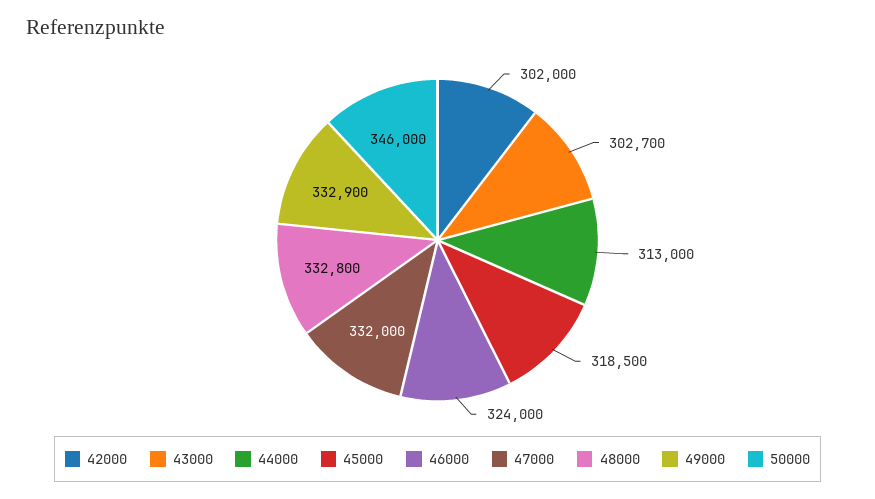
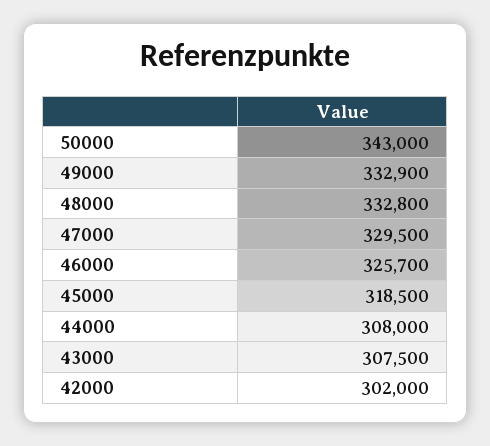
43000: 302700 -> 307500
44000: 313000 -> 308000
46000: 324000 -> 325700
47000: 332000 -> 329500
50000: 346000 -> 343000

